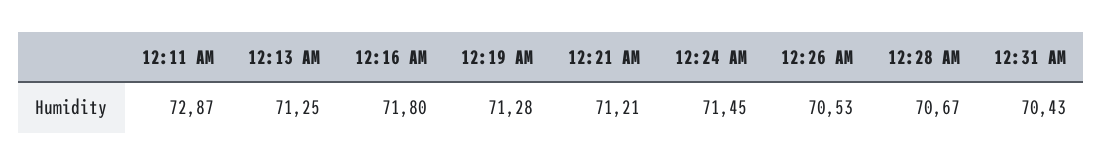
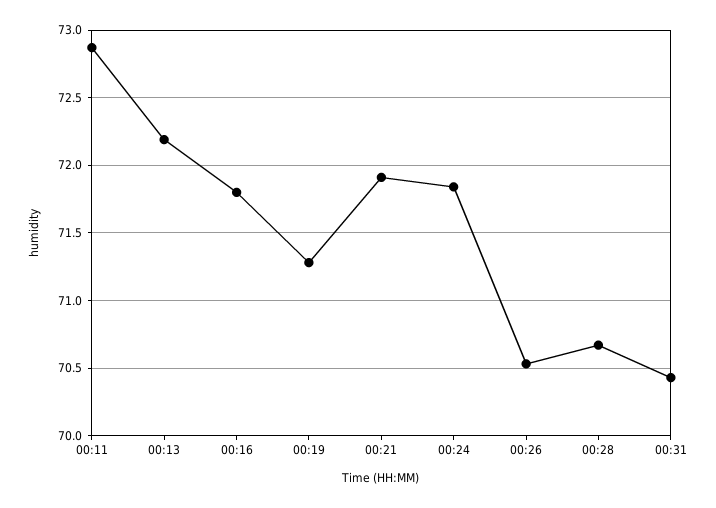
12:13 AM: 71.25 -> 72.2
12:21 AM: 71.21 -> 71.9
12:24 AM: 71.45 -> 71.85

